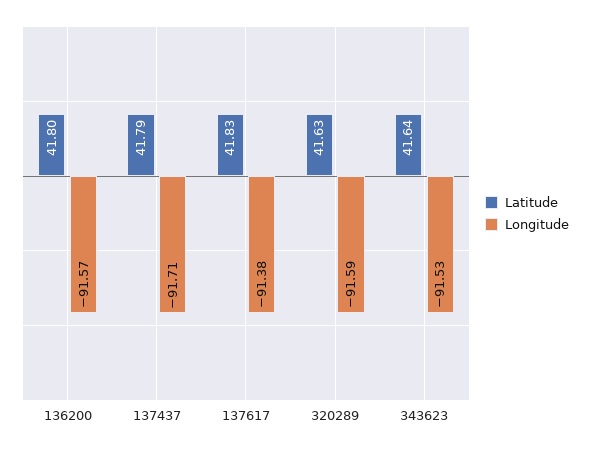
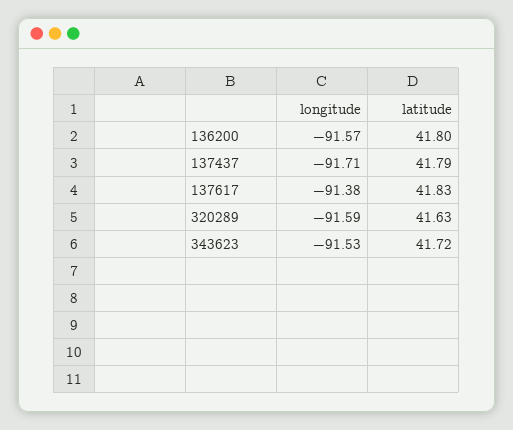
Latitude, 343623: 41.64 -> 41.72

